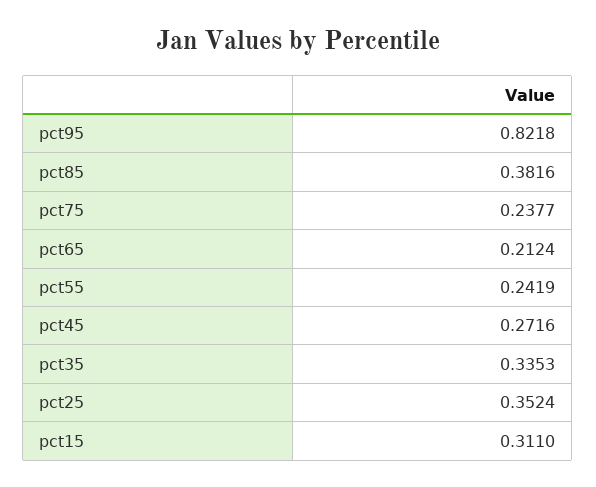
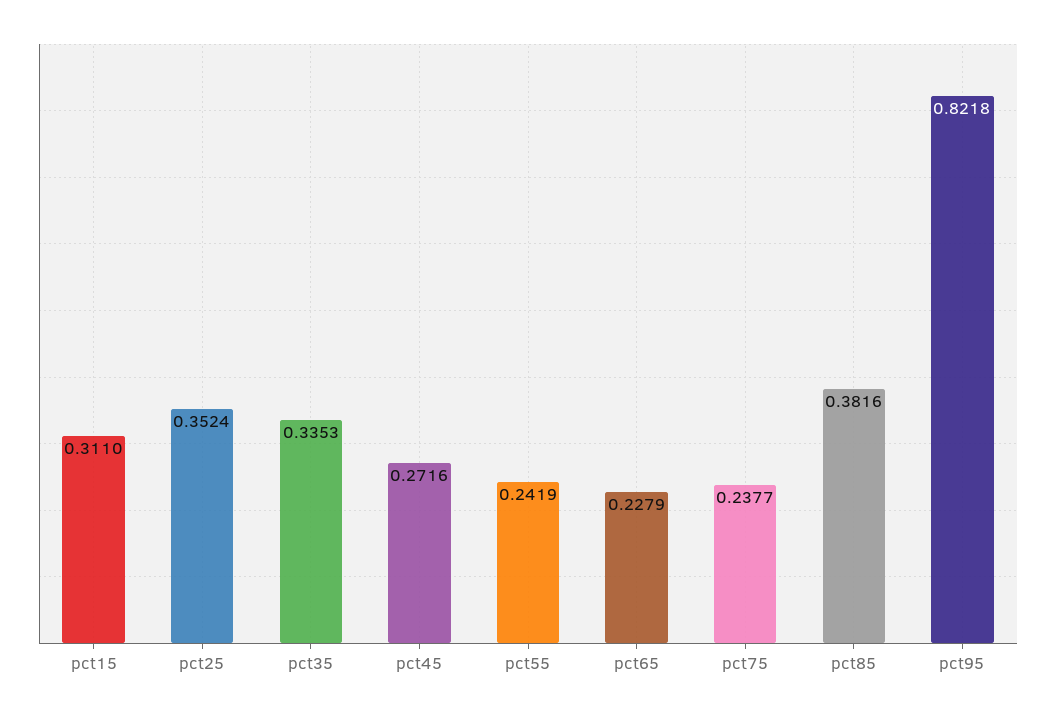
pct65: 0.2124 -> 0.2279

